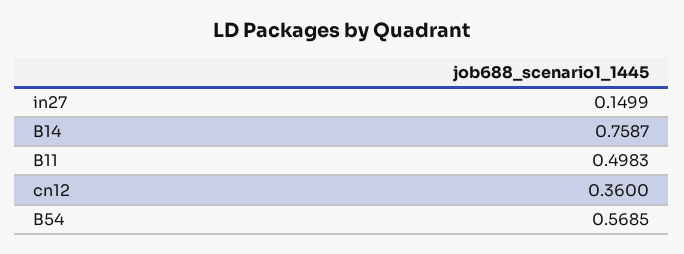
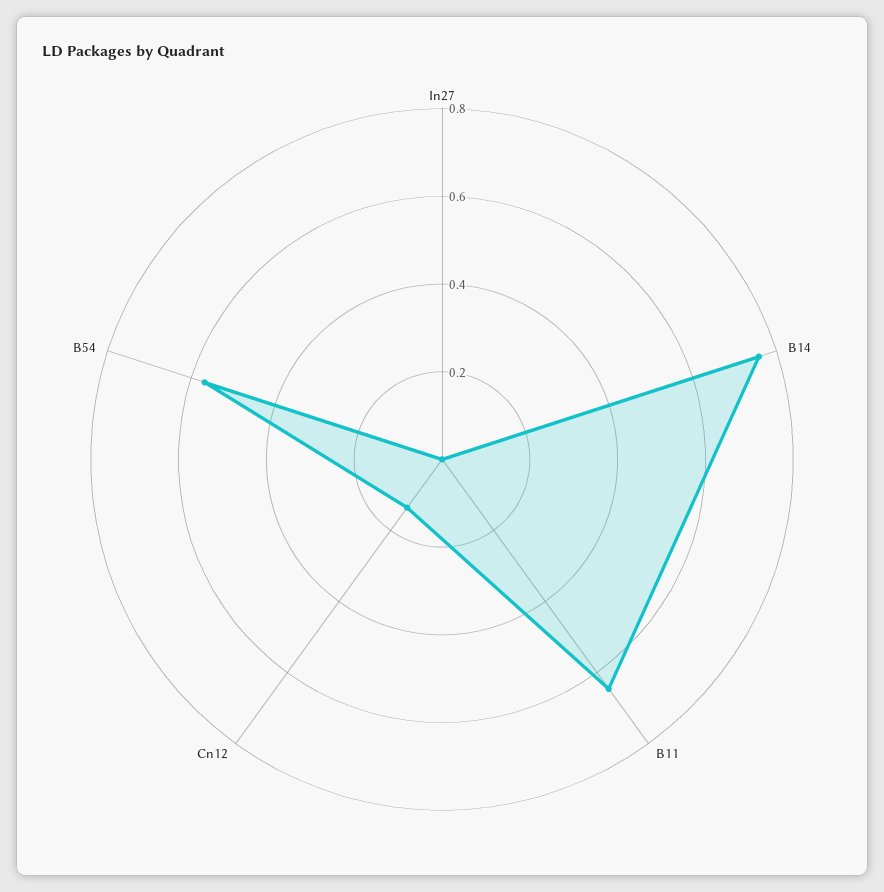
in27: 0.1499 -> 0
B11: 0.4983 -> 0.65
cn12: 0.36 -> 0.15

